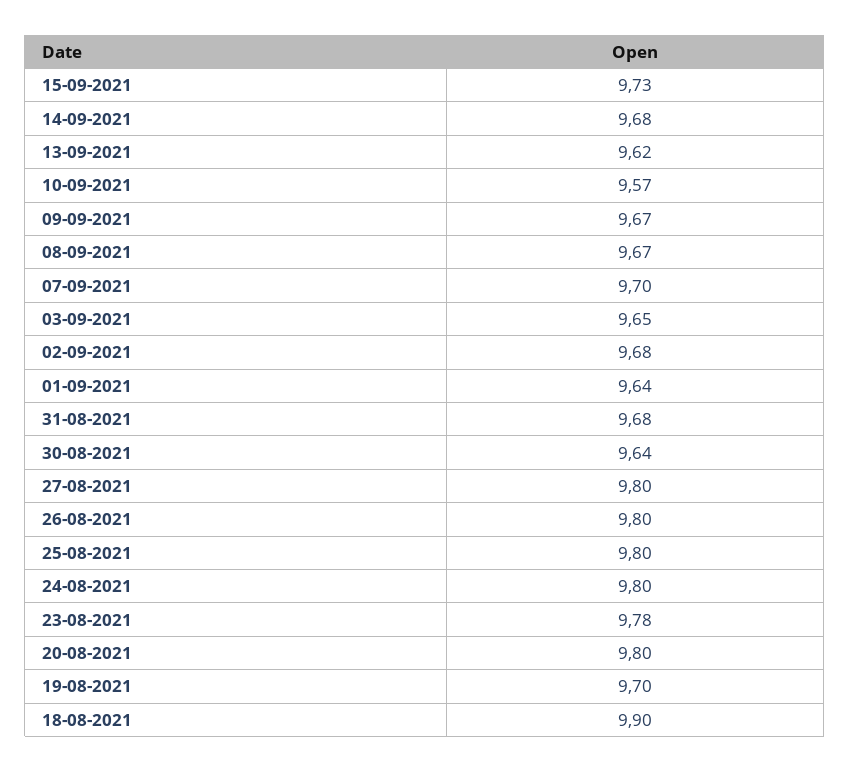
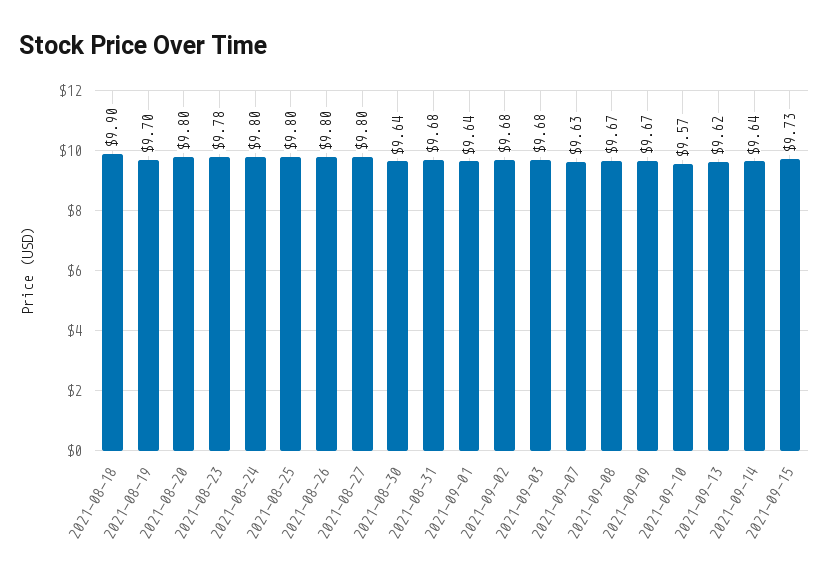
14-09-2021: 9.68 -> 9.64
07-09-2021: 9.7 -> 9.63
03-09-2021: 9.65 -> 9.68

